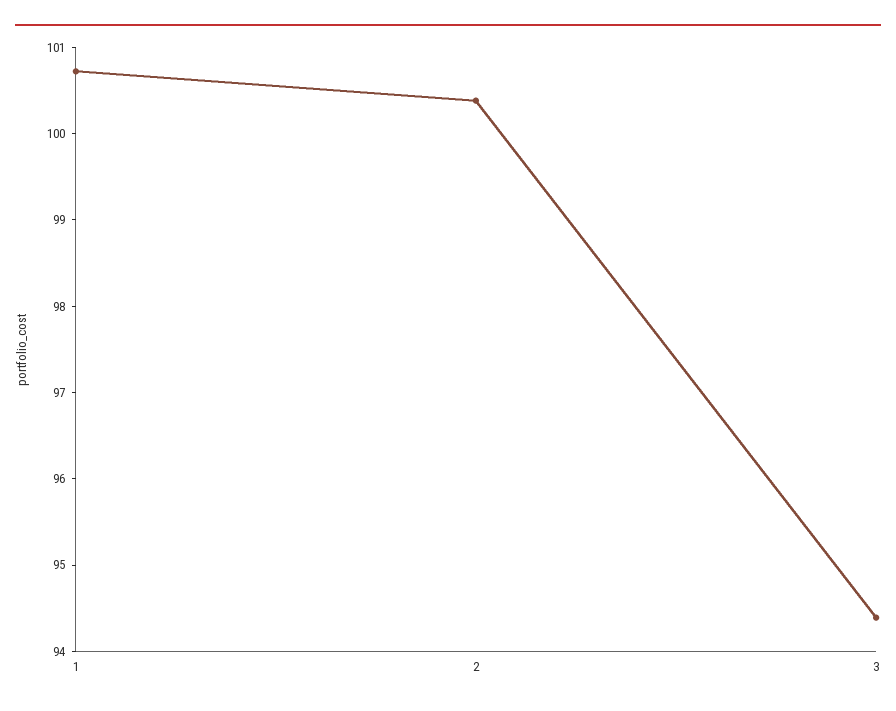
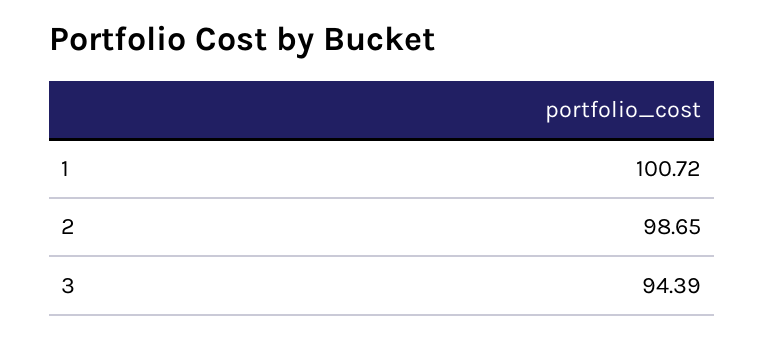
2: 100.4 -> 98.65

